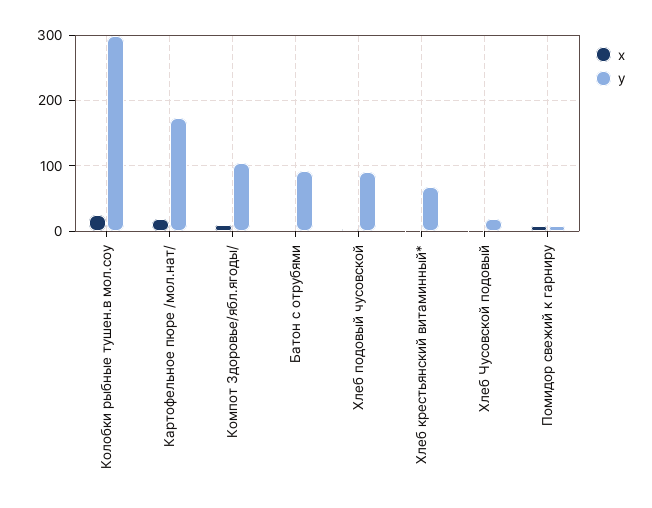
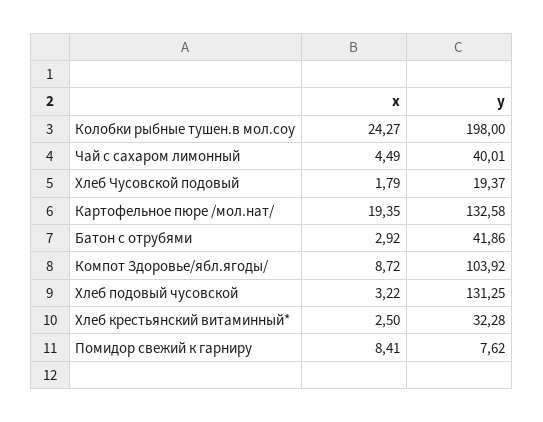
y, Колобки рыбные тушен.в мол.соу: 300 -> 198
y, Картофельное пюре /мол.нат/: 170 -> 132.58
y, Батон с отрубями: 90 -> 41.86
y, Хлеб подовый чусовской: 90 -> 131.25
y, Хлеб крестьянский витаминный*: 70 -> 32.28
x, Чай с сахаром лимонный: none -> 4.49
y, Чай с сахаром лимонный: none -> 40.01

